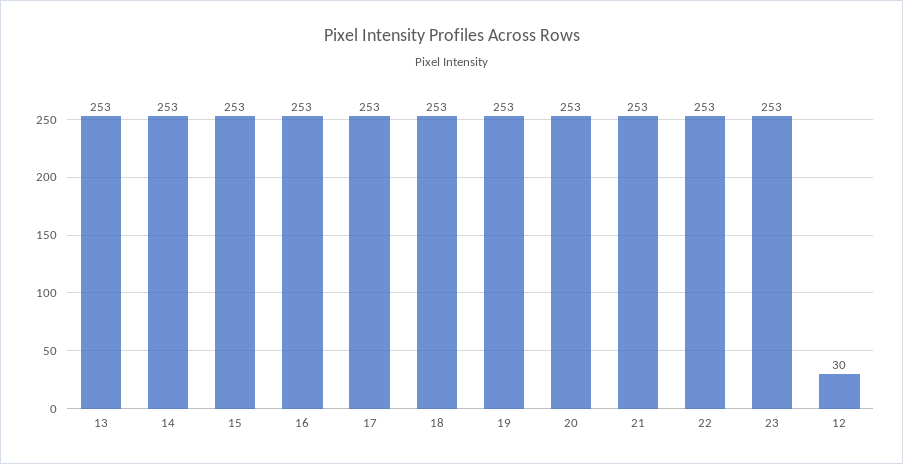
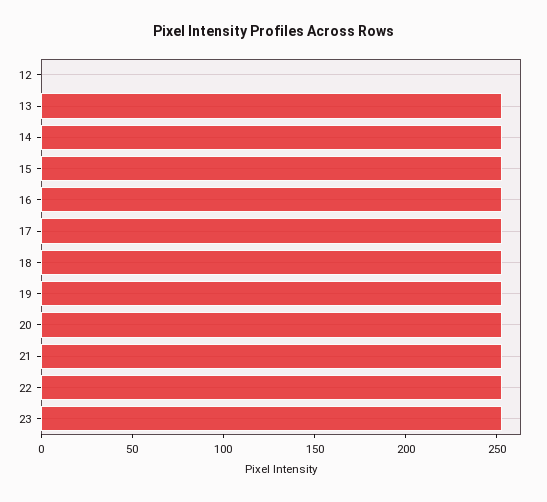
12: 30 -> 0

